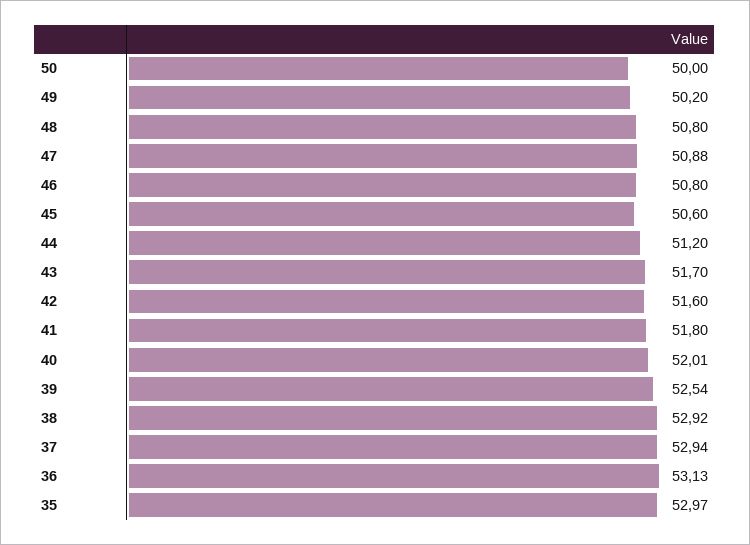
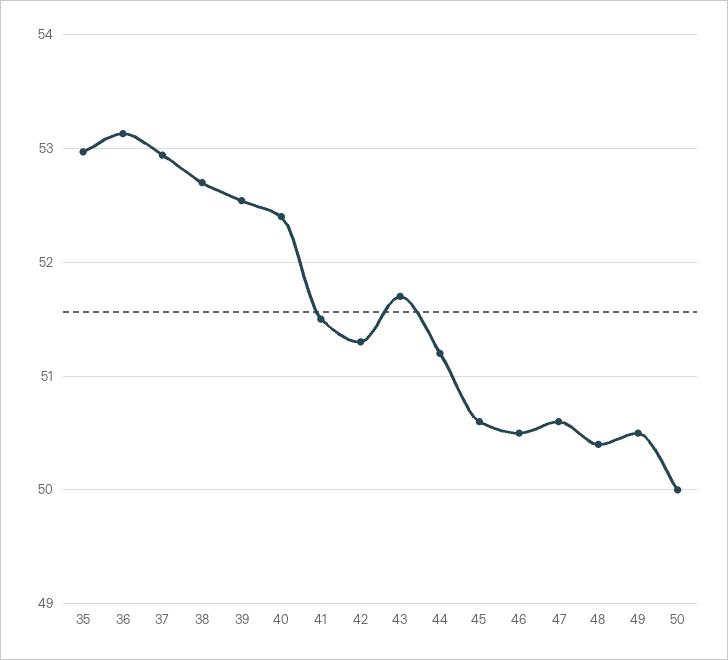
49: 50.2 -> 50.5
48: 50.8 -> 50.4
47: 50.88 -> 50.6
46: 50.8 -> 50.5
42: 51.6 -> 51.3
41: 51.8 -> 51.5
40: 52.01 -> 52.4
38: 52.92 -> 52.7

